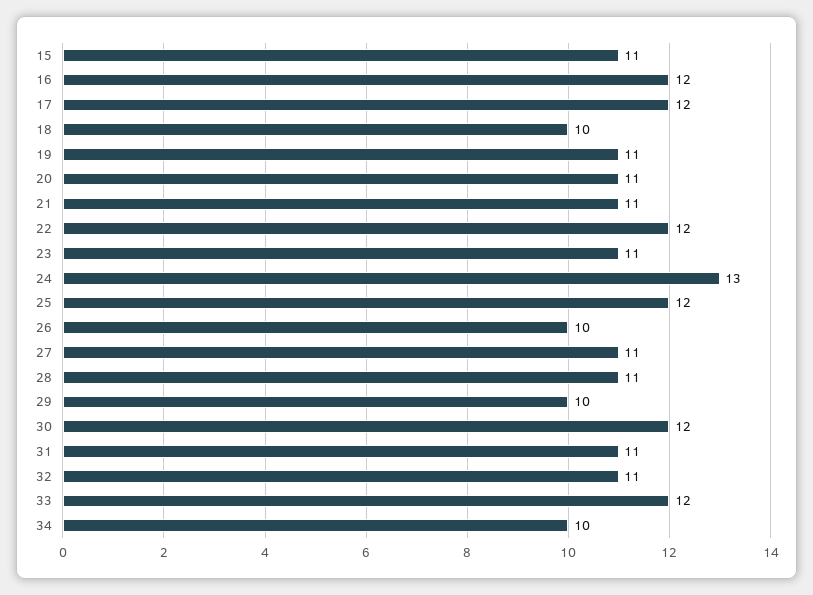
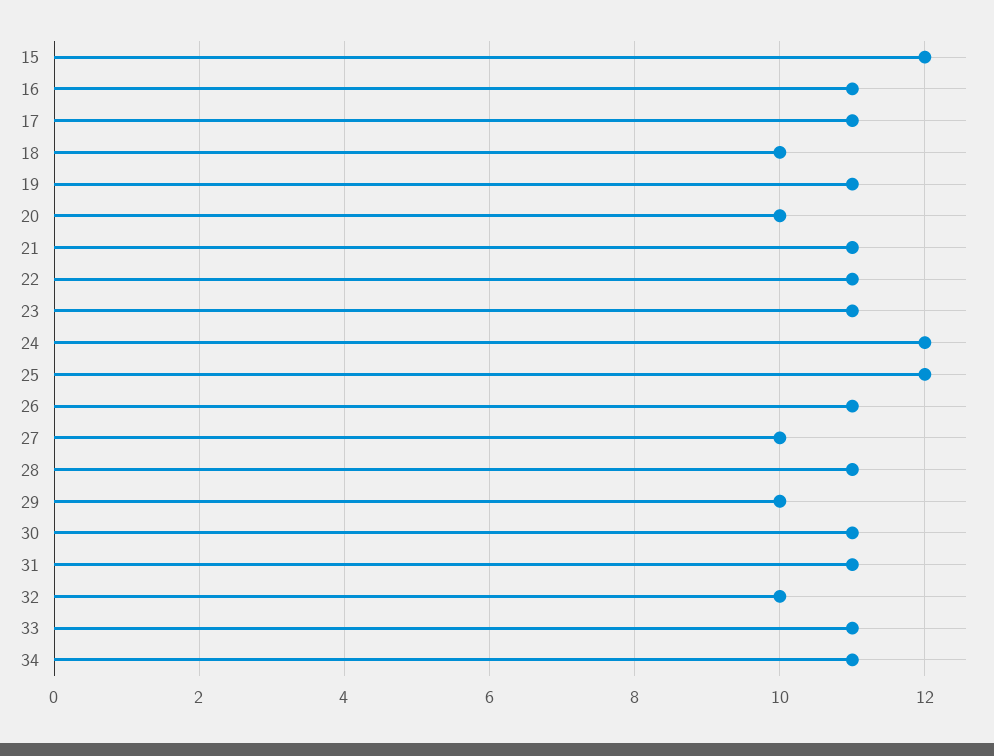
15: 11 -> 12
16: 12 -> 11
17: 12 -> 11
20: 11 -> 10
22: 12 -> 11
24: 13 -> 12
26: 10 -> 11
27: 11 -> 10
30: 12 -> 11
32: 11 -> 10
33: 12 -> 11
34: 10 -> 11

